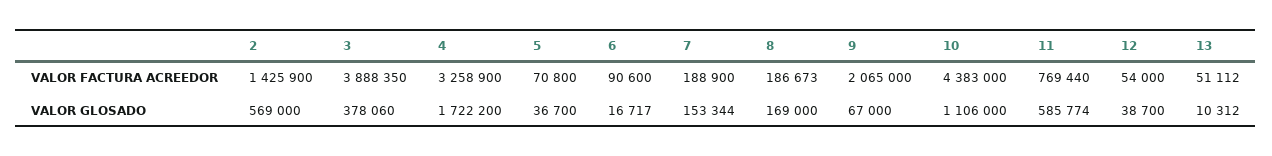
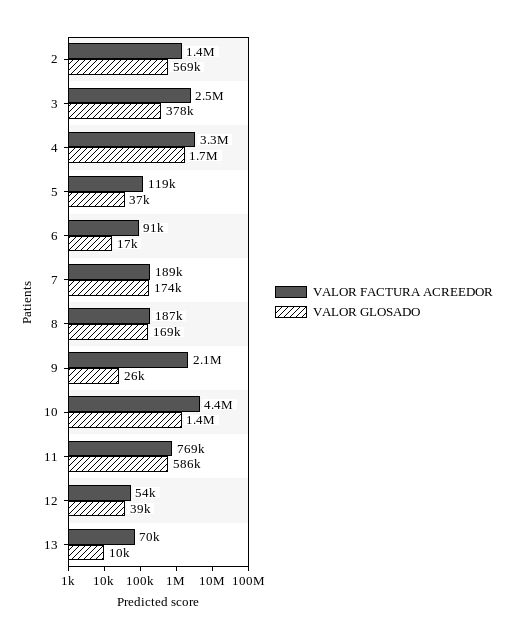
VALOR FACTURA ACREEDOR, 3: 3888350 -> 2500000
VALOR FACTURA ACREEDOR, 5: 70800 -> 119000
VALOR FACTURA ACREEDOR, 13: 51112 -> 70000
VALOR GLOSADO, 7: 153344 -> 174000
VALOR GLOSADO, 9: 67000 -> 26000
VALOR GLOSADO, 10: 1106000 -> 1400000

